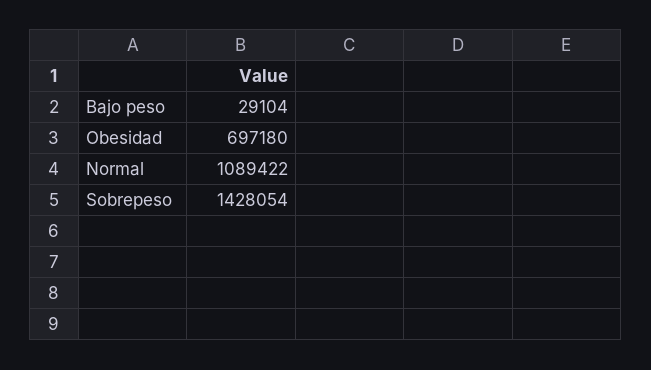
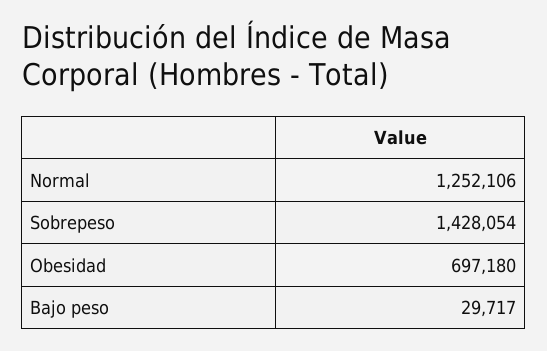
Bajo peso: 29104 -> 29717
Normal: 1089422 -> 1252106

